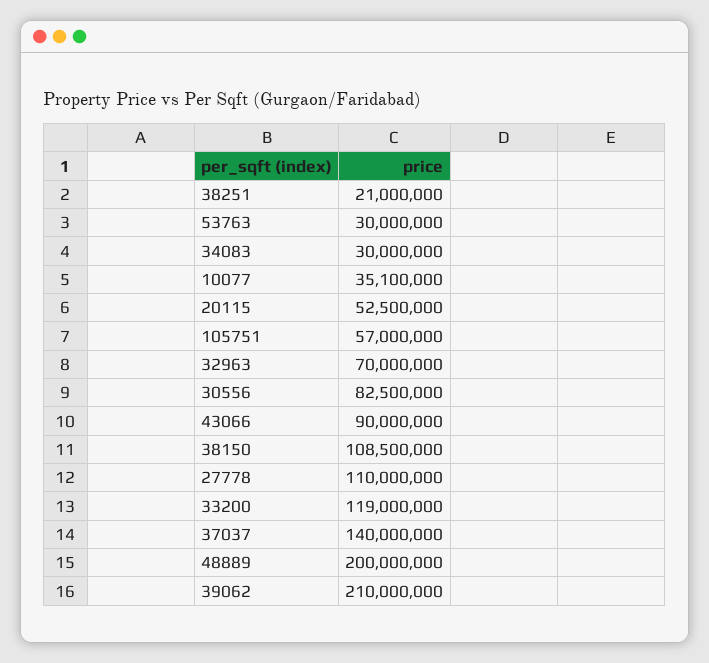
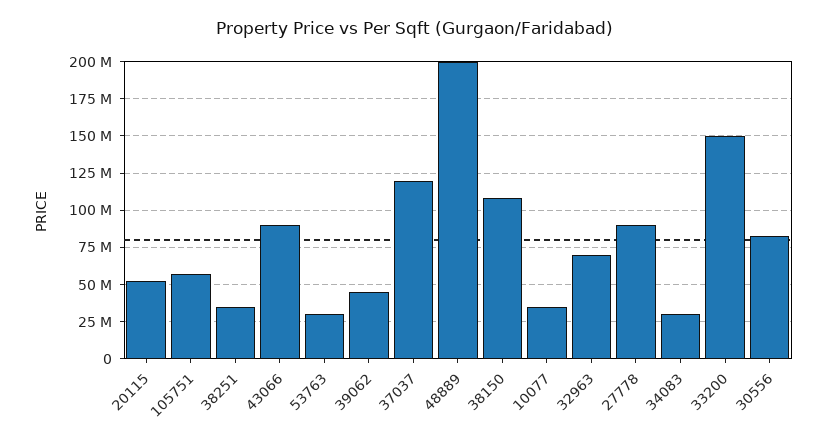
38251: 21000000 -> 35000000
27778: 110000000 -> 90000000
33200: 119000000 -> 150000000
37037: 140000000 -> 120000000
39062: 210000000 -> 45000000

